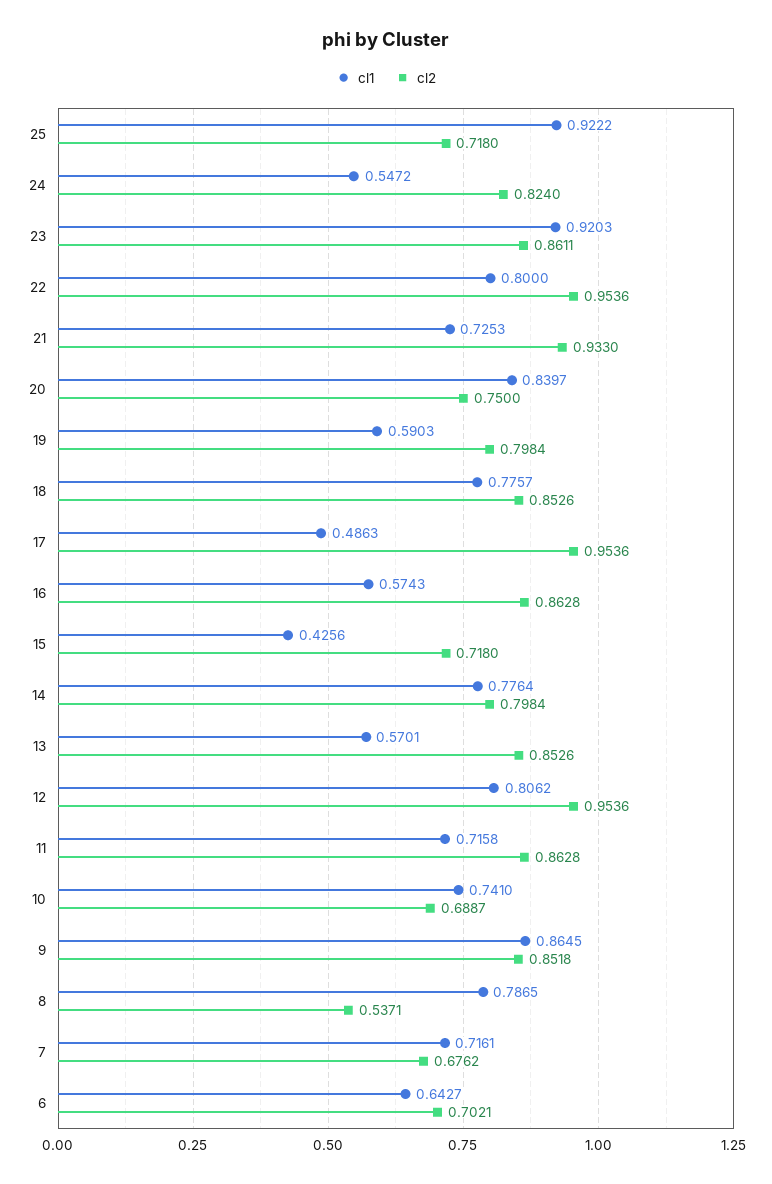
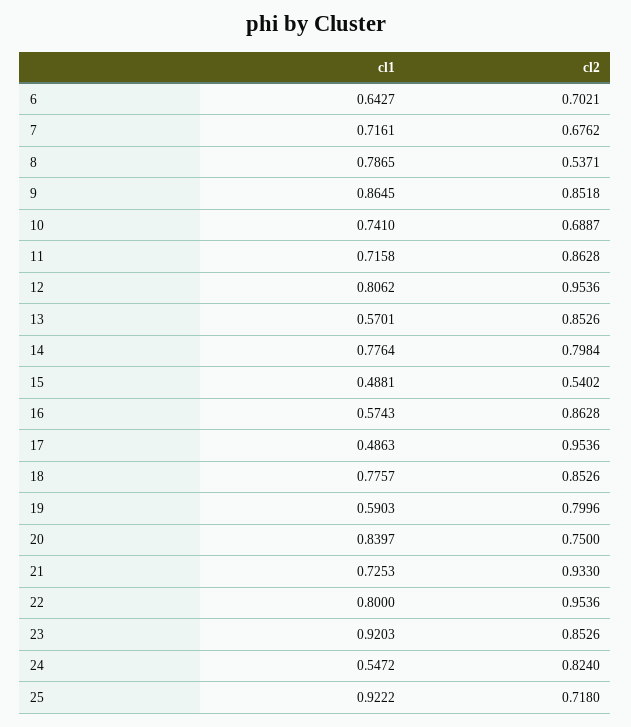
cl2, 23: 0.8611 -> 0.8526
cl2, 19: 0.7984 -> 0.7996
cl1, 15: 0.4256 -> 0.4881
cl2, 15: 0.718 -> 0.5402

